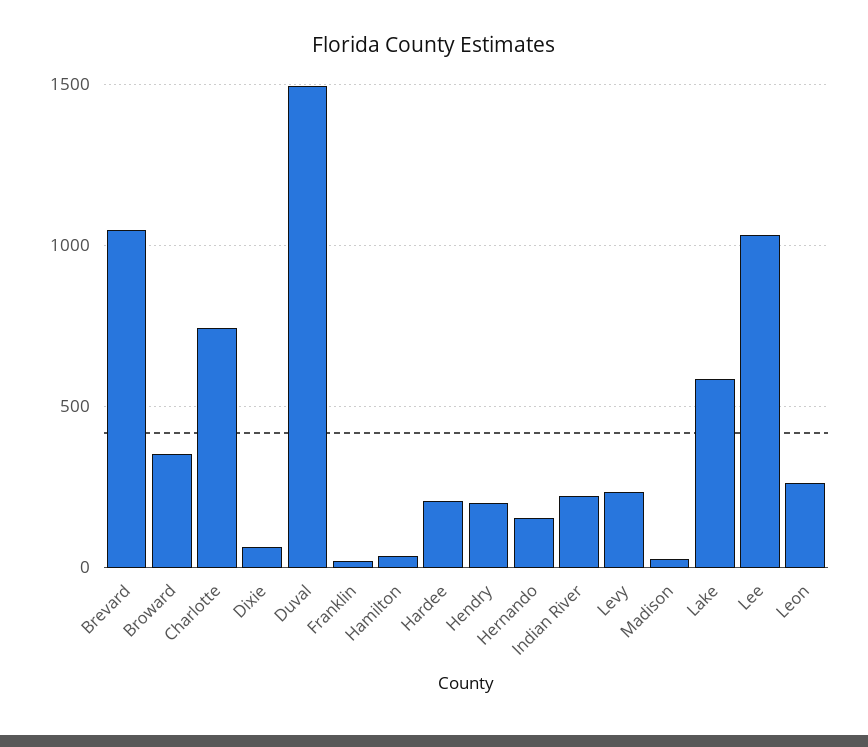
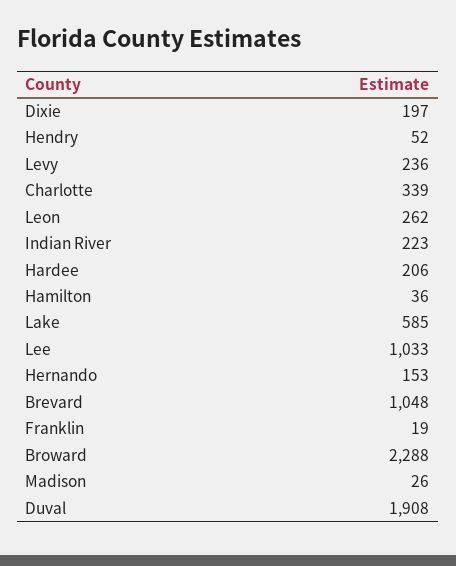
Broward: 350 -> 2288
Charlotte: 750 -> 339
Dixie: 50 -> 197
Duval: 1500 -> 1908
Hendry: 200 -> 52

